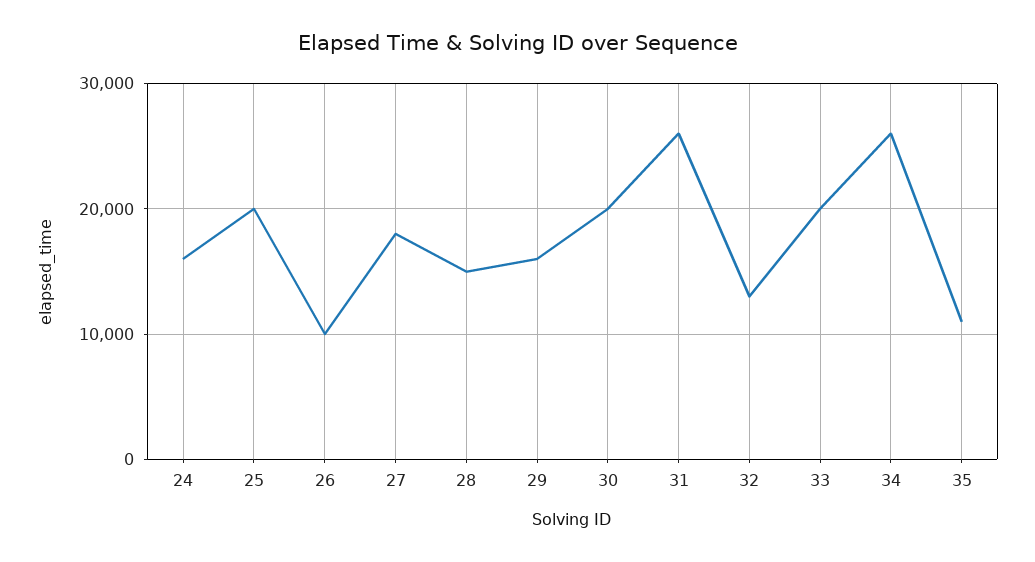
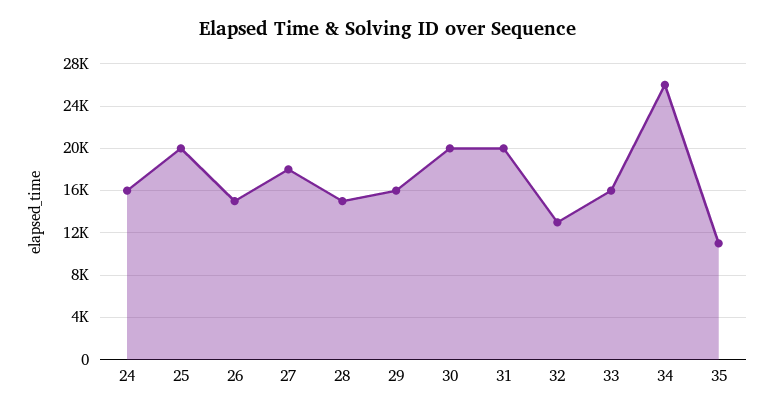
26: 10000 -> 15000
31: 26000 -> 20000
33: 20000 -> 16000

